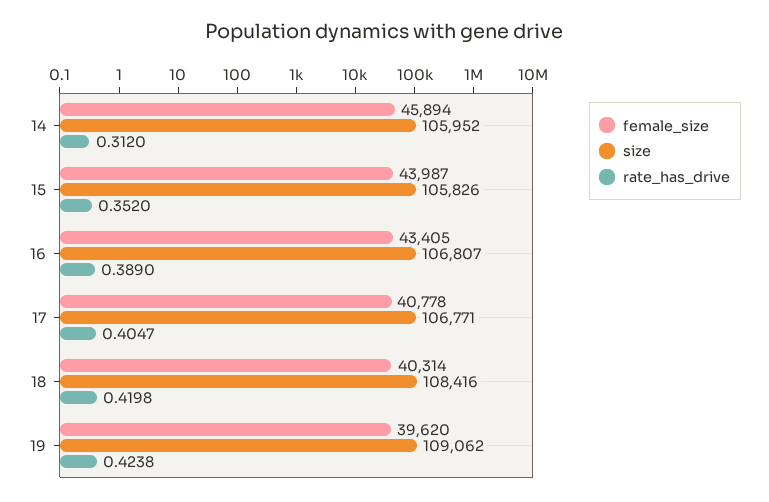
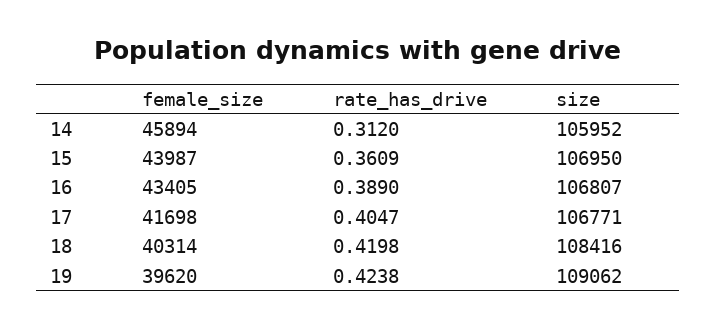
size, 15: 105826 -> 106950
rate_has_drive, 15: 0.352 -> 0.3609
female_size, 17: 40778 -> 41698

